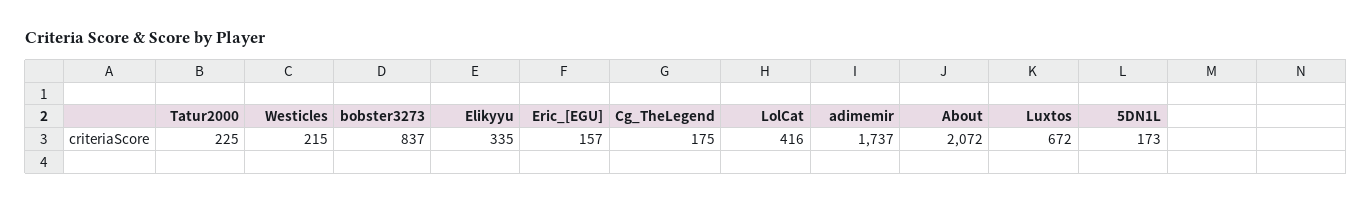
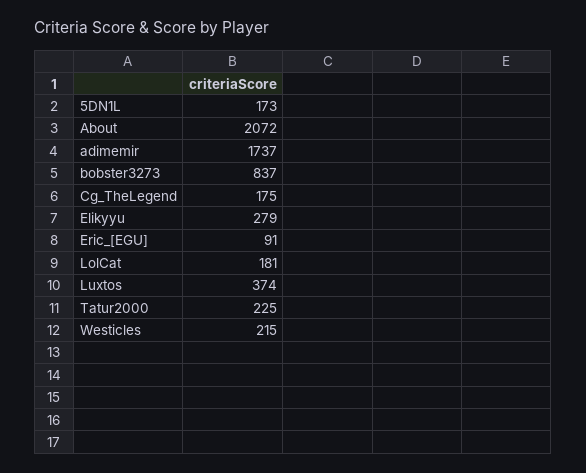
Elikyyu: 335 -> 279
Eric_[EGU]: 157 -> 91
LolCat: 416 -> 181
Luxtos: 672 -> 374

